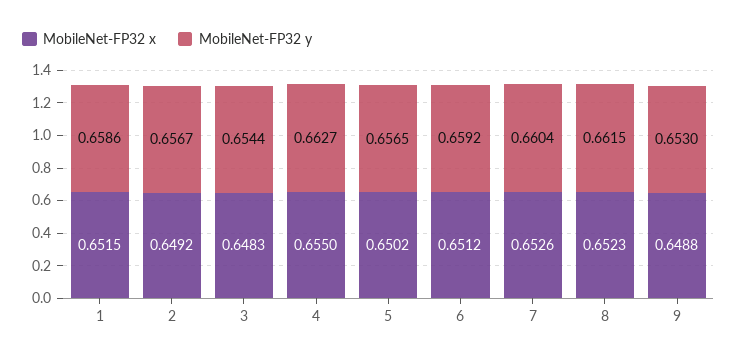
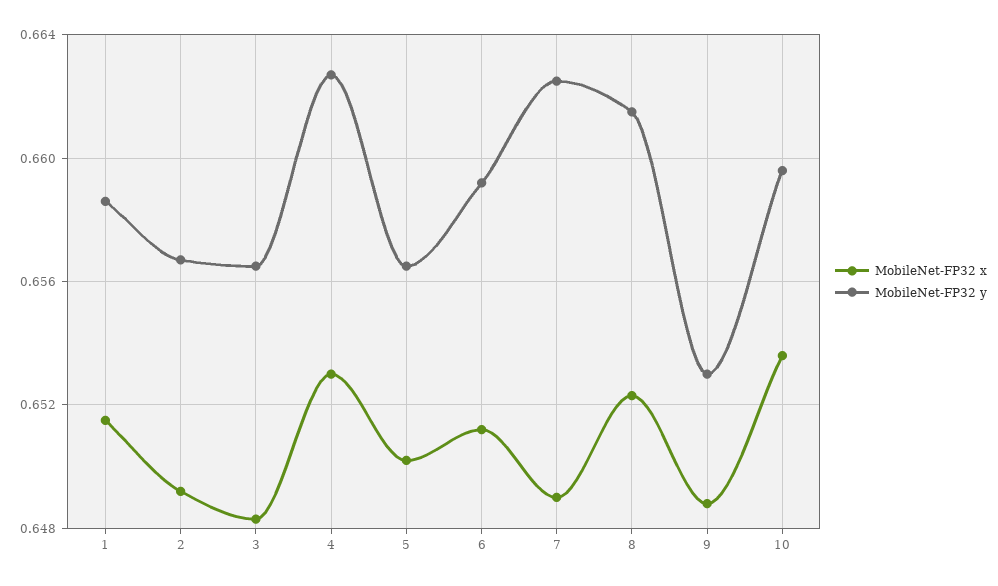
MobileNet-FP32 y, 3: 0.6544 -> 0.6565
MobileNet-FP32 x, 4: 0.655 -> 0.653
MobileNet-FP32 x, 7: 0.6526 -> 0.649
MobileNet-FP32 y, 7: 0.6604 -> 0.6625
MobileNet-FP32 x, 10: none -> 0.6535
MobileNet-FP32 y, 10: none -> 0.6595

